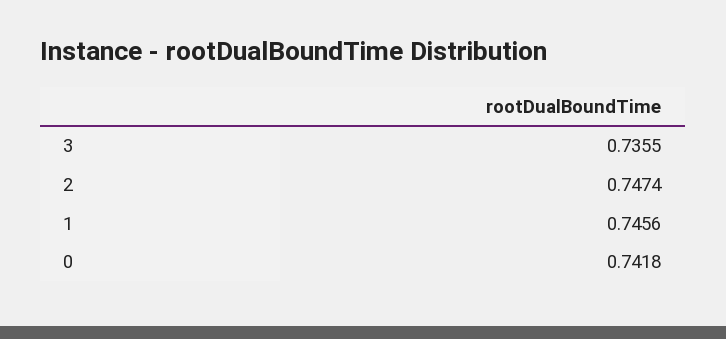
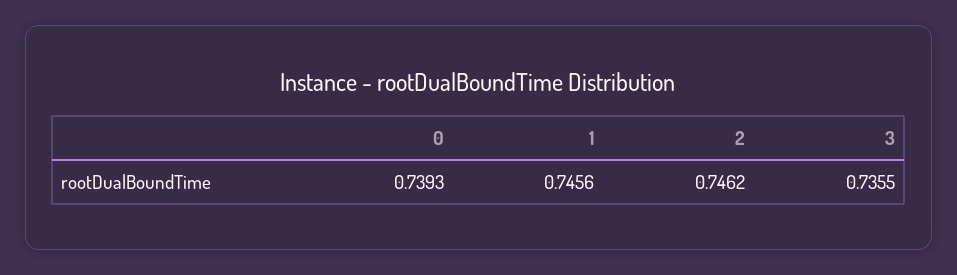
2: 0.7474 -> 0.7462
0: 0.7418 -> 0.7393

